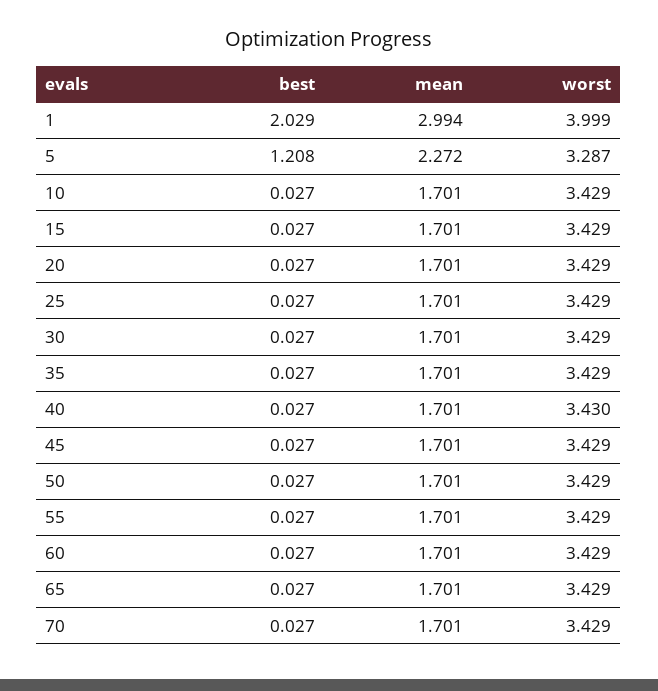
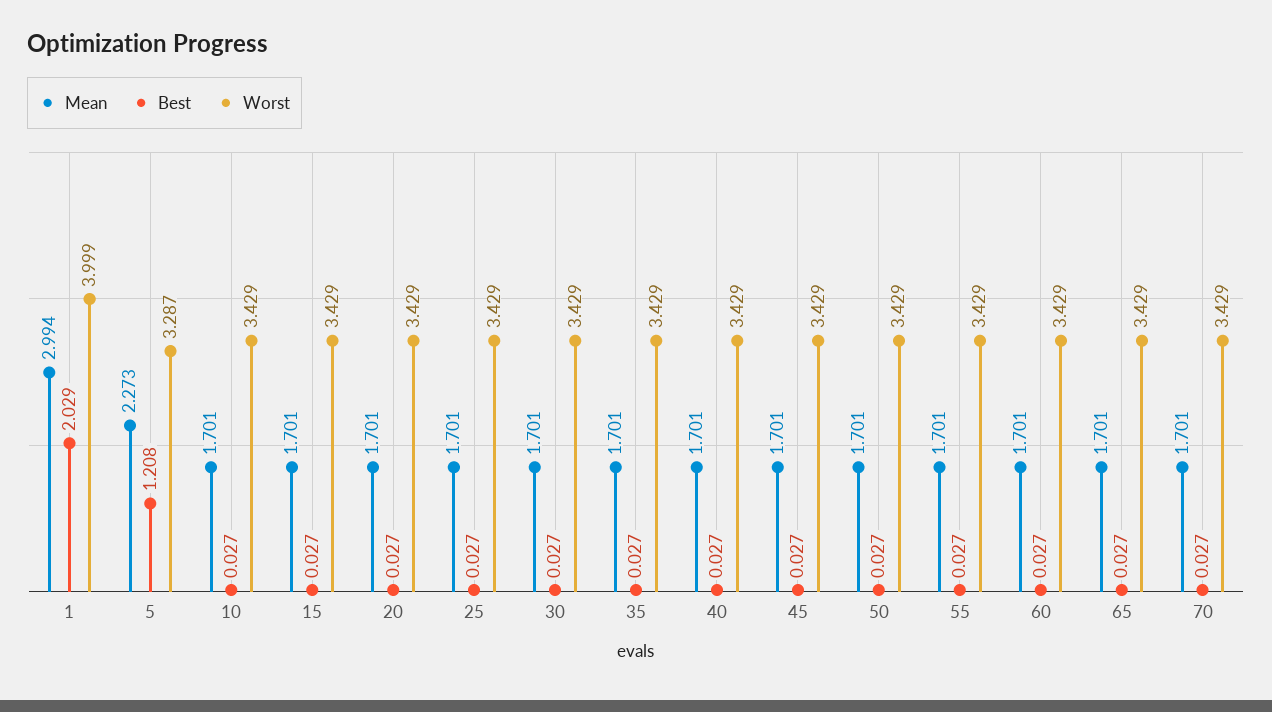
mean, 5: 2.272 -> 2.273
worst, 40: 3.43 -> 3.429

